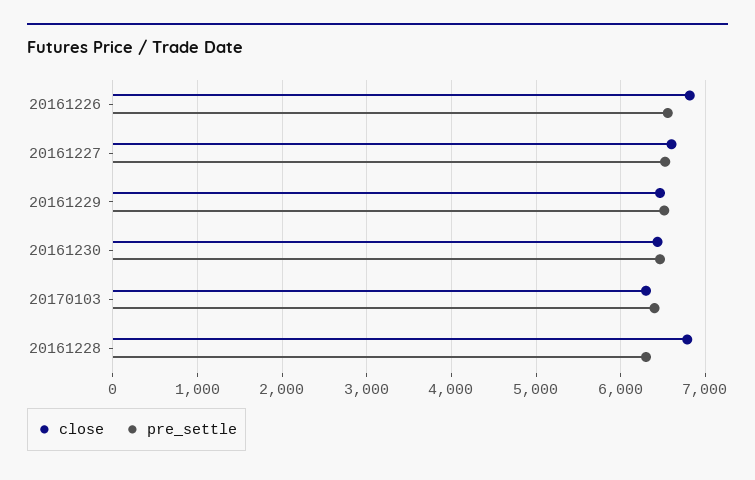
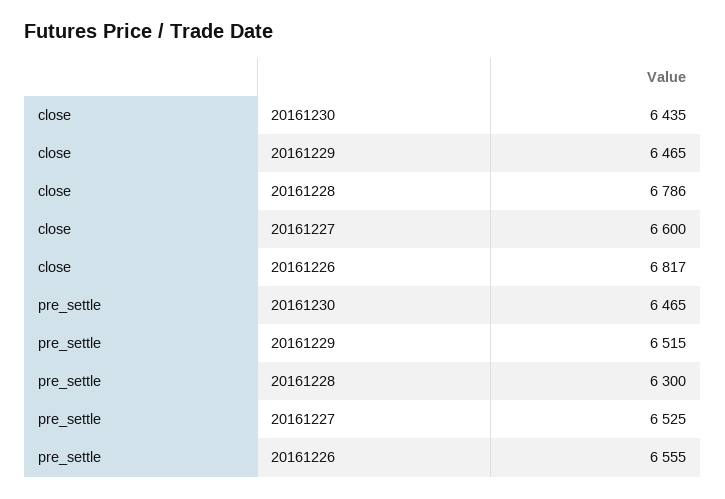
close, 20170103: 6300 -> none
pre_settle, 20170103: 6400 -> none

